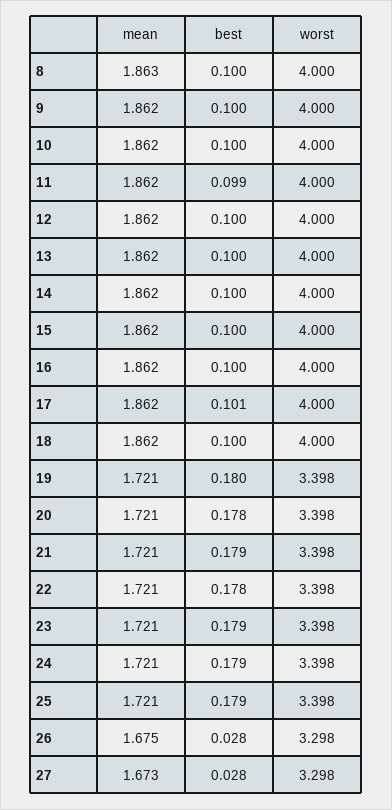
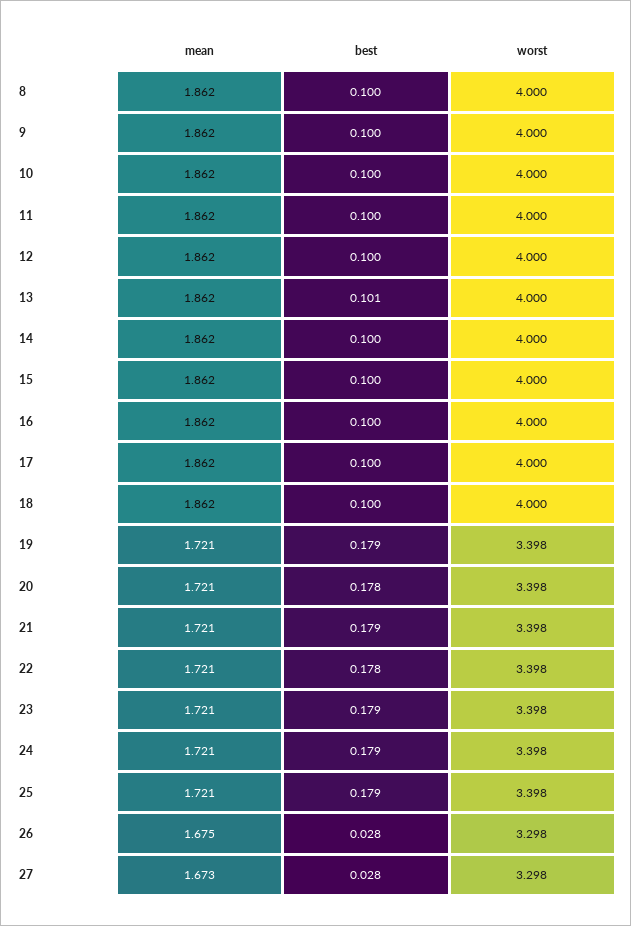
mean, 8: 1.863 -> 1.862
best, 11: 0.099 -> 0.1
best, 13: 0.1 -> 0.101
best, 17: 0.101 -> 0.1
best, 19: 0.18 -> 0.179

